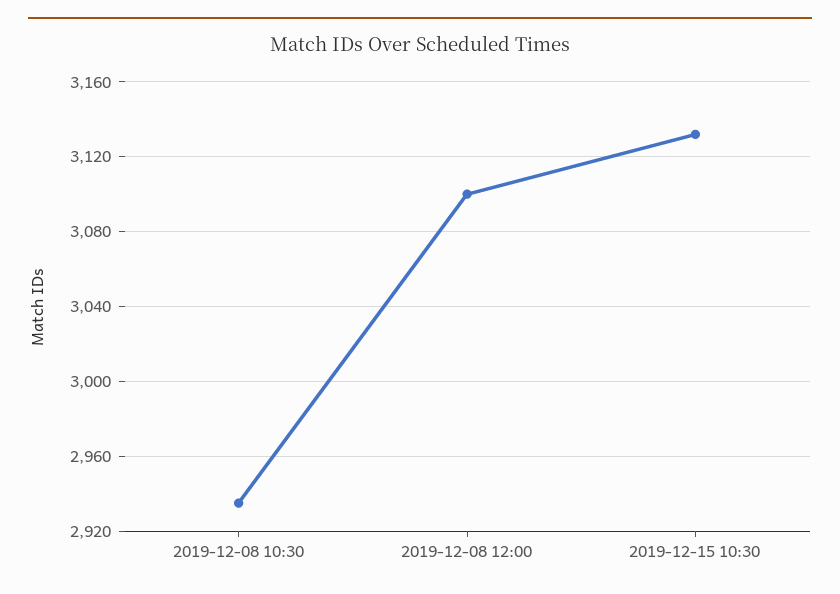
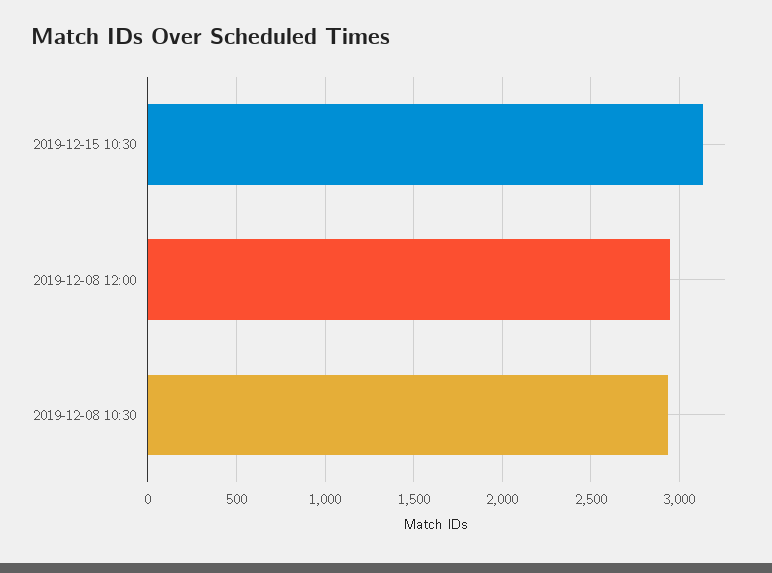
2019-12-08 12:00: 3100 -> 2950

